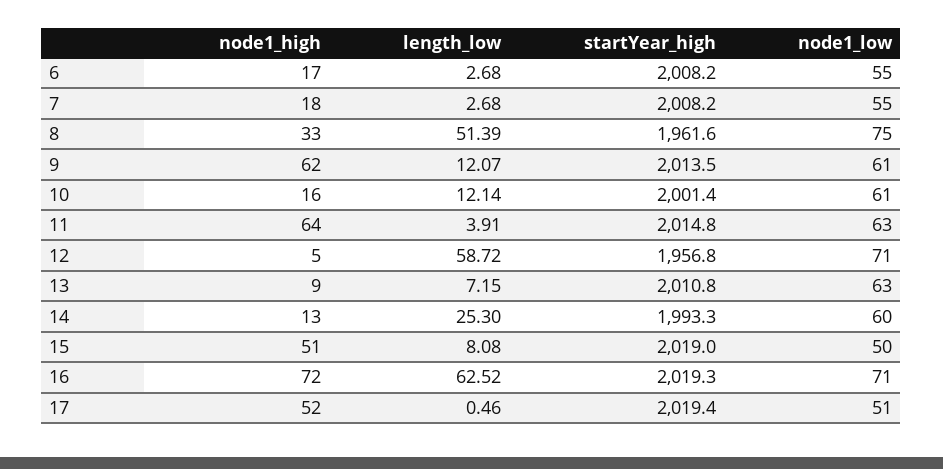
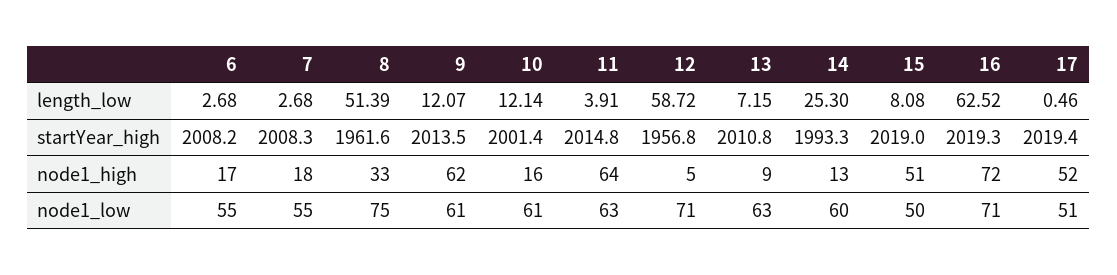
startYear_high, 7: 2008.2 -> 2008.3

